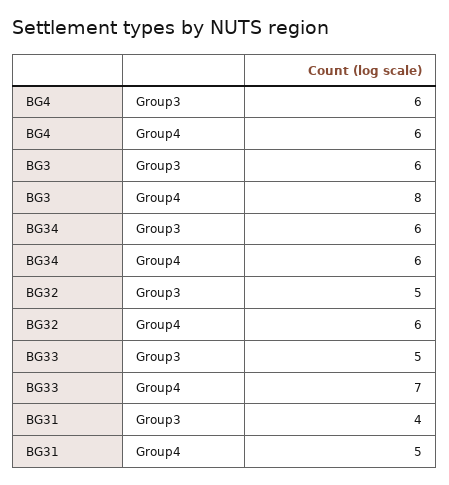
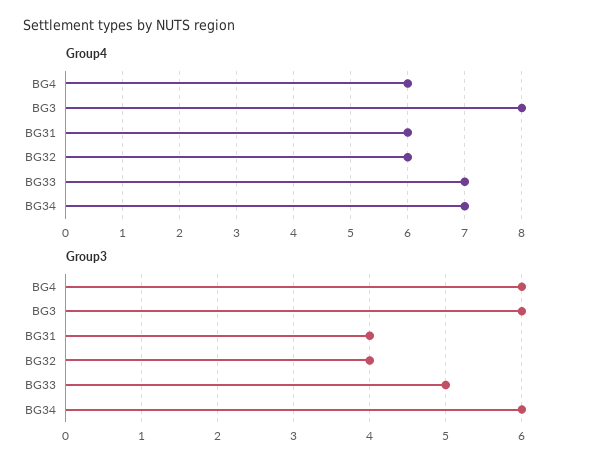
Group4, BG34: 6 -> 7
Group3, BG32: 5 -> 4
Group4, BG31: 5 -> 6

